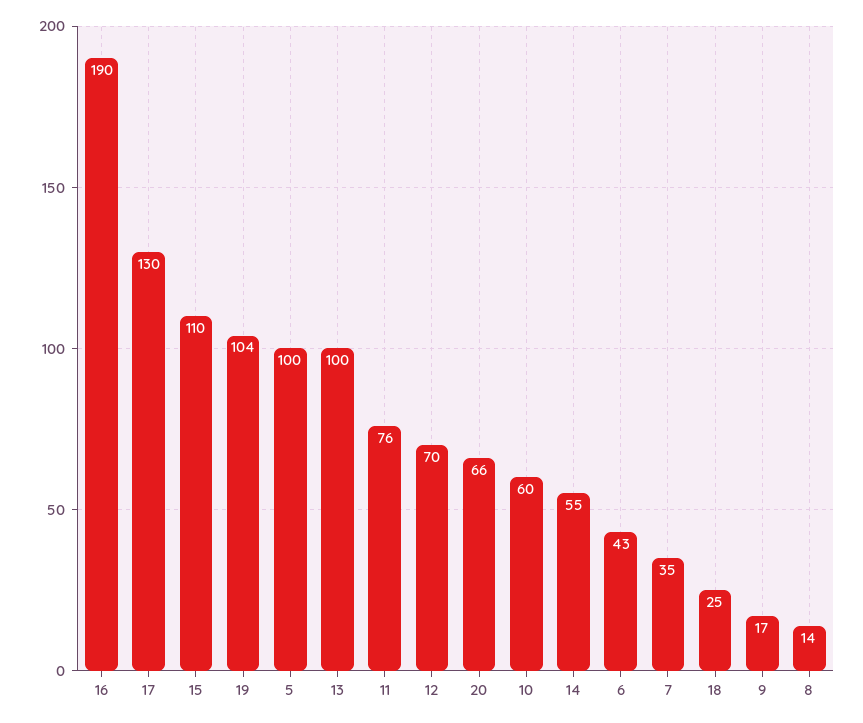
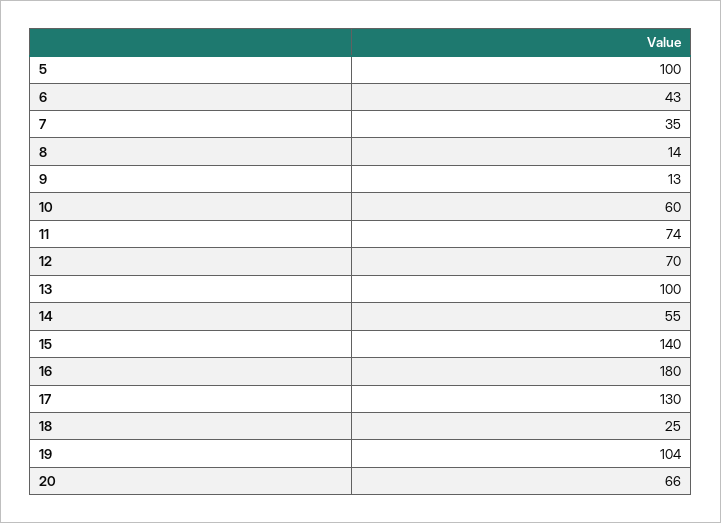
16: 190 -> 180
15: 110 -> 140
11: 76 -> 74
9: 17 -> 13

